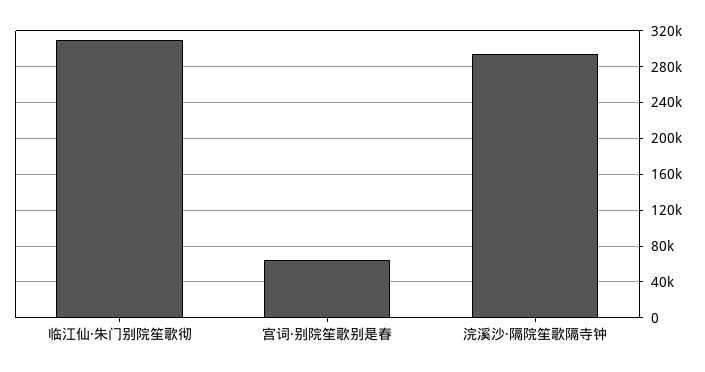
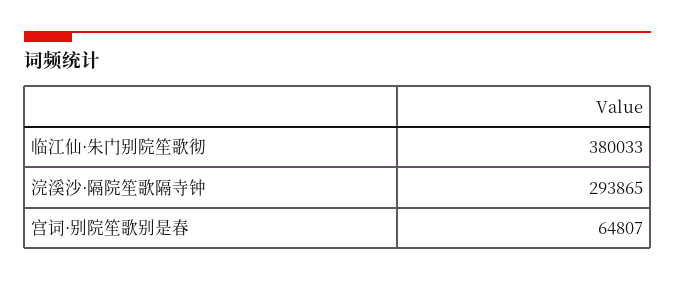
临江仙·朱门别院笙歌彻: 310000 -> 380033

